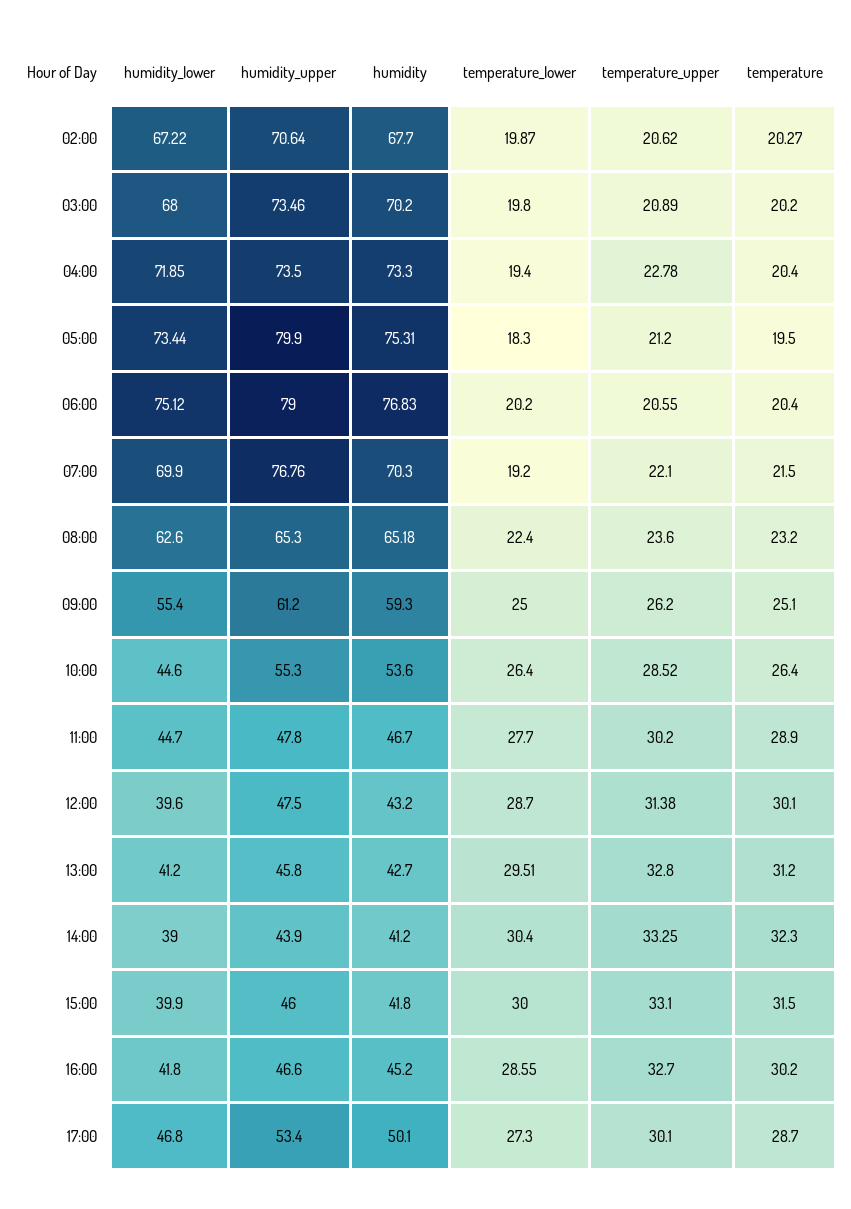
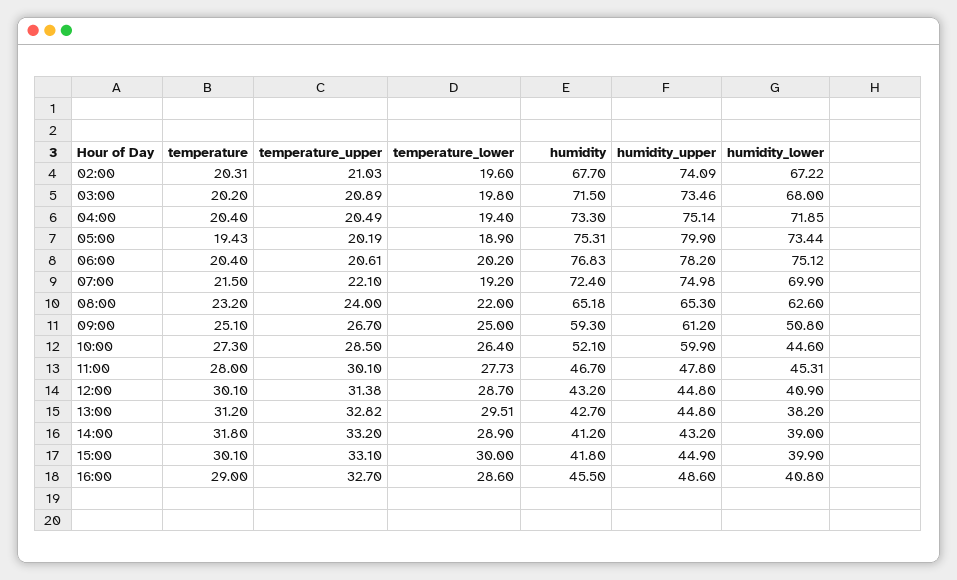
humidity_upper, 02:00: 70.64 -> 74.09
temperature_lower, 02:00: 19.87 -> 19.6
temperature_upper, 02:00: 20.62 -> 21.03
temperature, 02:00: 20.27 -> 20.31
humidity, 03:00: 70.2 -> 71.5
humidity_upper, 04:00: 73.5 -> 75.14
temperature_upper, 04:00: 22.78 -> 20.49
temperature_lower, 05:00: 18.3 -> 18.9
temperature_upper, 05:00: 21.2 -> 20.19
temperature, 05:00: 19.5 -> 19.43
humidity_upper, 06:00: 79 -> 78.2
temperature_upper, 06:00: 20.55 -> 20.61
humidity_upper, 07:00: 76.76 -> 74.98
humidity, 07:00: 70.3 -> 72.4
temperature_lower, 08:00: 22.4 -> 22
temperature_upper, 08:00: 23.6 -> 24
humidity_lower, 09:00: 55.4 -> 50.8
temperature_upper, 09:00: 26.2 -> 26.7
humidity_upper, 10:00: 55.3 -> 59.9
humidity, 10:00: 53.6 -> 52.1
temperature_upper, 10:00: 28.52 -> 28.5
temperature, 10:00: 26.4 -> 27.3
humidity_lower, 11:00: 44.7 -> 45.31
temperature_lower, 11:00: 27.7 -> 27.73
temperature_upper, 11:00: 30.2 -> 30.1
temperature, 11:00: 28.9 -> 28
humidity_lower, 12:00: 39.6 -> 40.9
humidity_upper, 12:00: 47.5 -> 44.8
humidity_lower, 13:00: 41.2 -> 38.2
humidity_upper, 13:00: 45.8 -> 44.8
temperature_upper, 13:00: 32.8 -> 32.82
humidity_upper, 14:00: 43.9 -> 43.2
temperature_lower, 14:00: 30.4 -> 28.9
temperature_upper, 14:00: 33.25 -> 33.2
temperature, 14:00: 32.3 -> 31.8
humidity_upper, 15:00: 46 -> 44.9
temperature, 15:00: 31.5 -> 30.1
humidity_lower, 16:00: 41.8 -> 40.8
humidity_upper, 16:00: 46.6 -> 48.6
humidity, 16:00: 45.2 -> 45.5
temperature_lower, 16:00: 28.55 -> 28.6
temperature, 16:00: 30.2 -> 29
humidity_lower, 17:00: 46.8 -> none
humidity_upper, 17:00: 53.4 -> none
humidity, 17:00: 50.1 -> none
temperature_lower, 17:00: 27.3 -> none
temperature_upper, 17:00: 30.1 -> none
temperature, 17:00: 28.7 -> none

